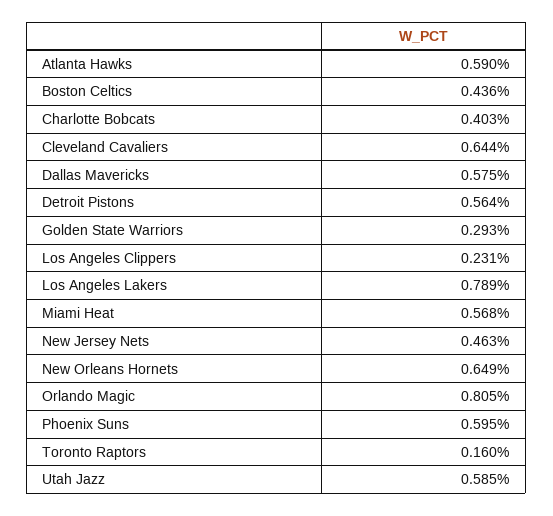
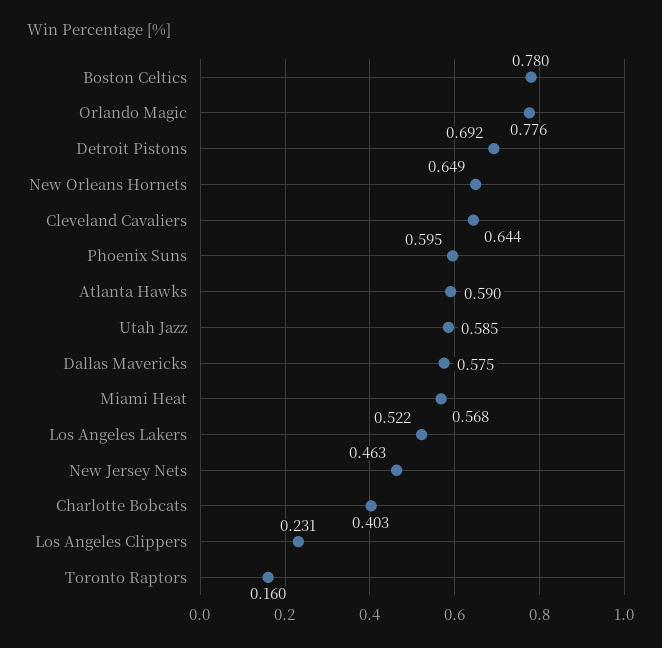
Boston Celtics: 0.436 -> 0.78
Detroit Pistons: 0.564 -> 0.692
Golden State Warriors: 0.293 -> none
Los Angeles Lakers: 0.789 -> 0.522
Orlando Magic: 0.805 -> 0.776

